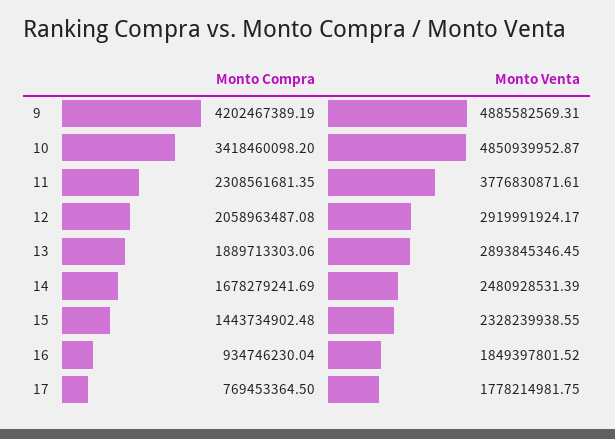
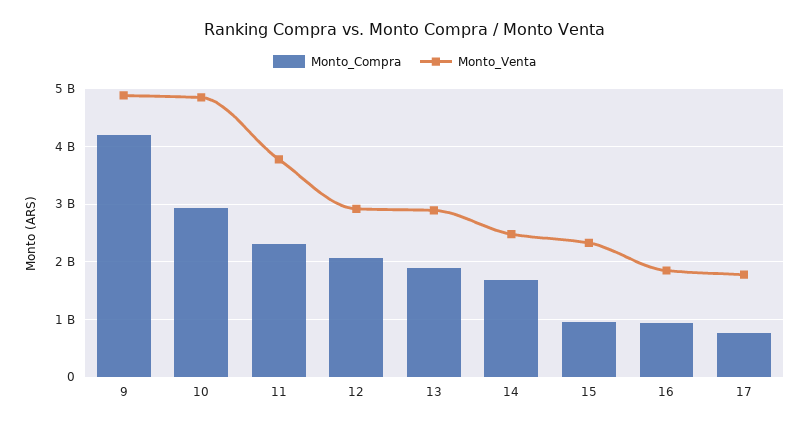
Monto Compra, 10: 3418460098.2 -> 3000000000
Monto Compra, 15: 1443734902.48 -> 1000000000

